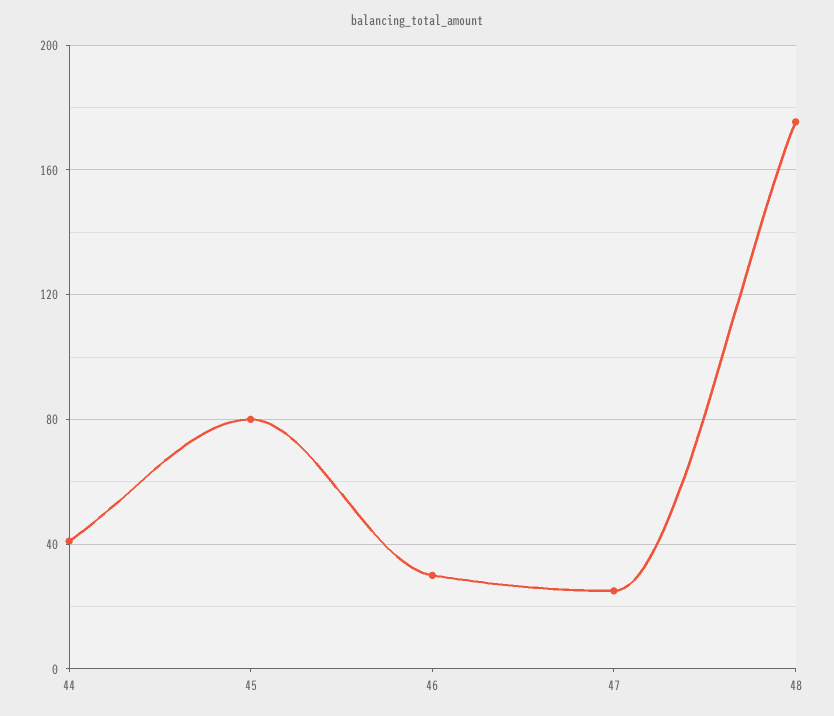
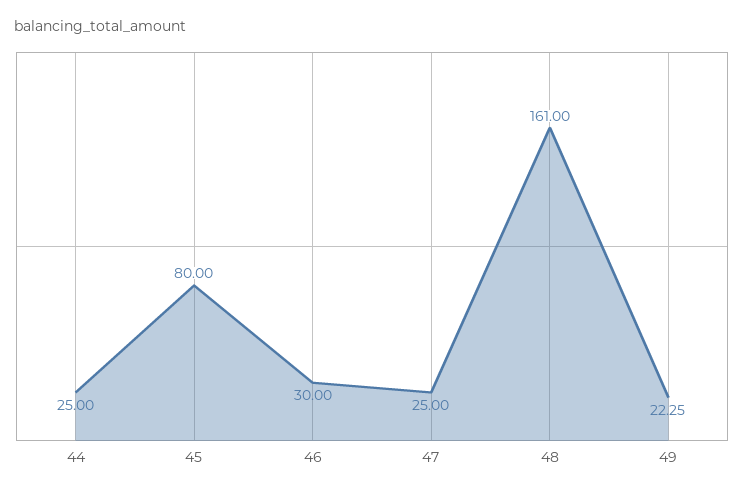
44: 40 -> 25
48: 175 -> 161
49: none -> 22.25

